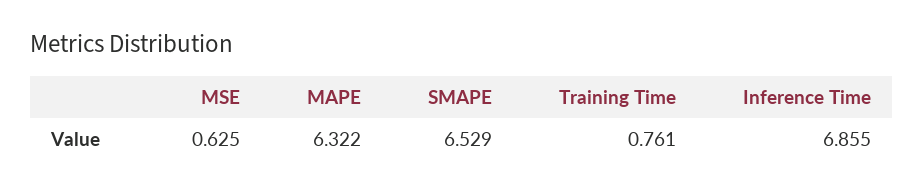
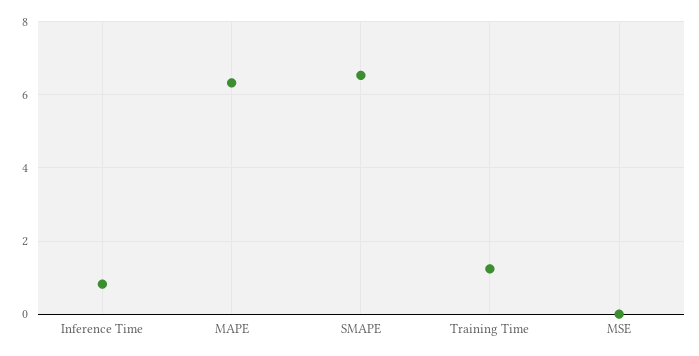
MSE: 0.625 -> 0
Training Time: 0.761 -> 1.2
Inference Time: 6.855 -> 0.8

